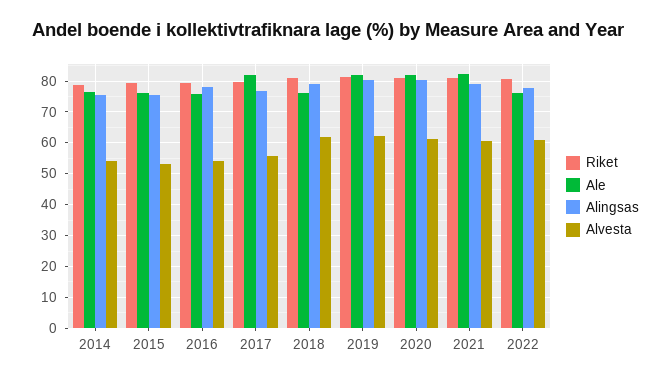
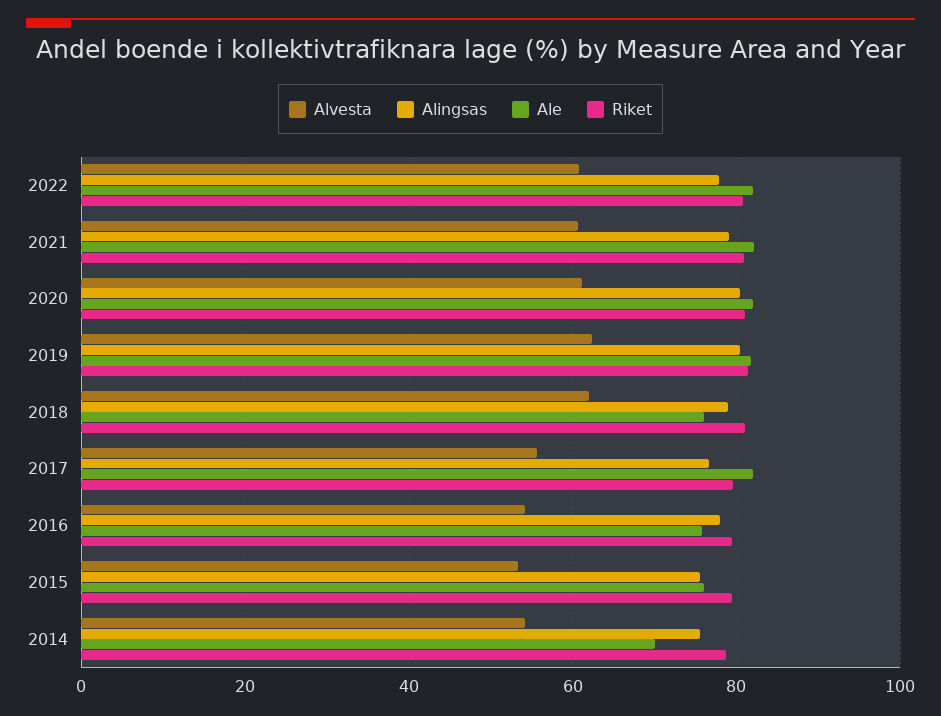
Ale, 2014: 76 -> 70
Ale, 2022: 76 -> 82

